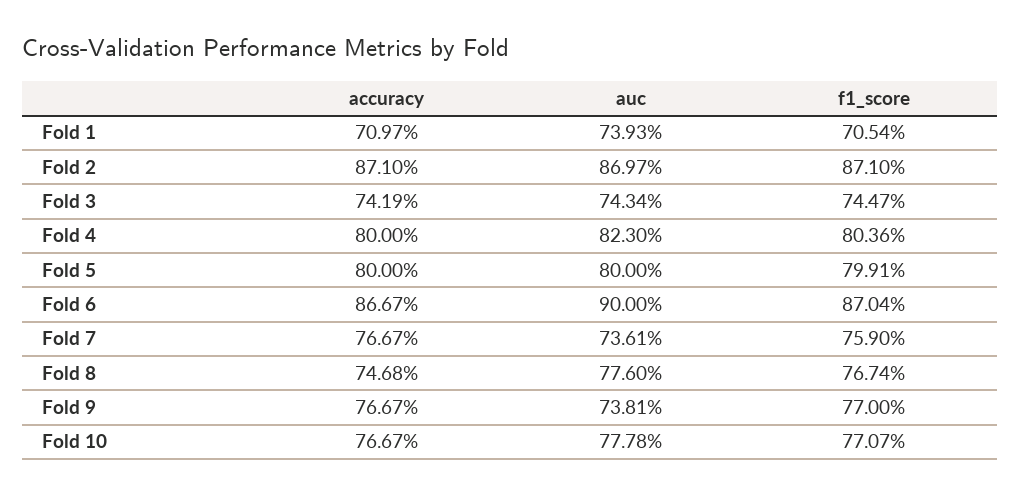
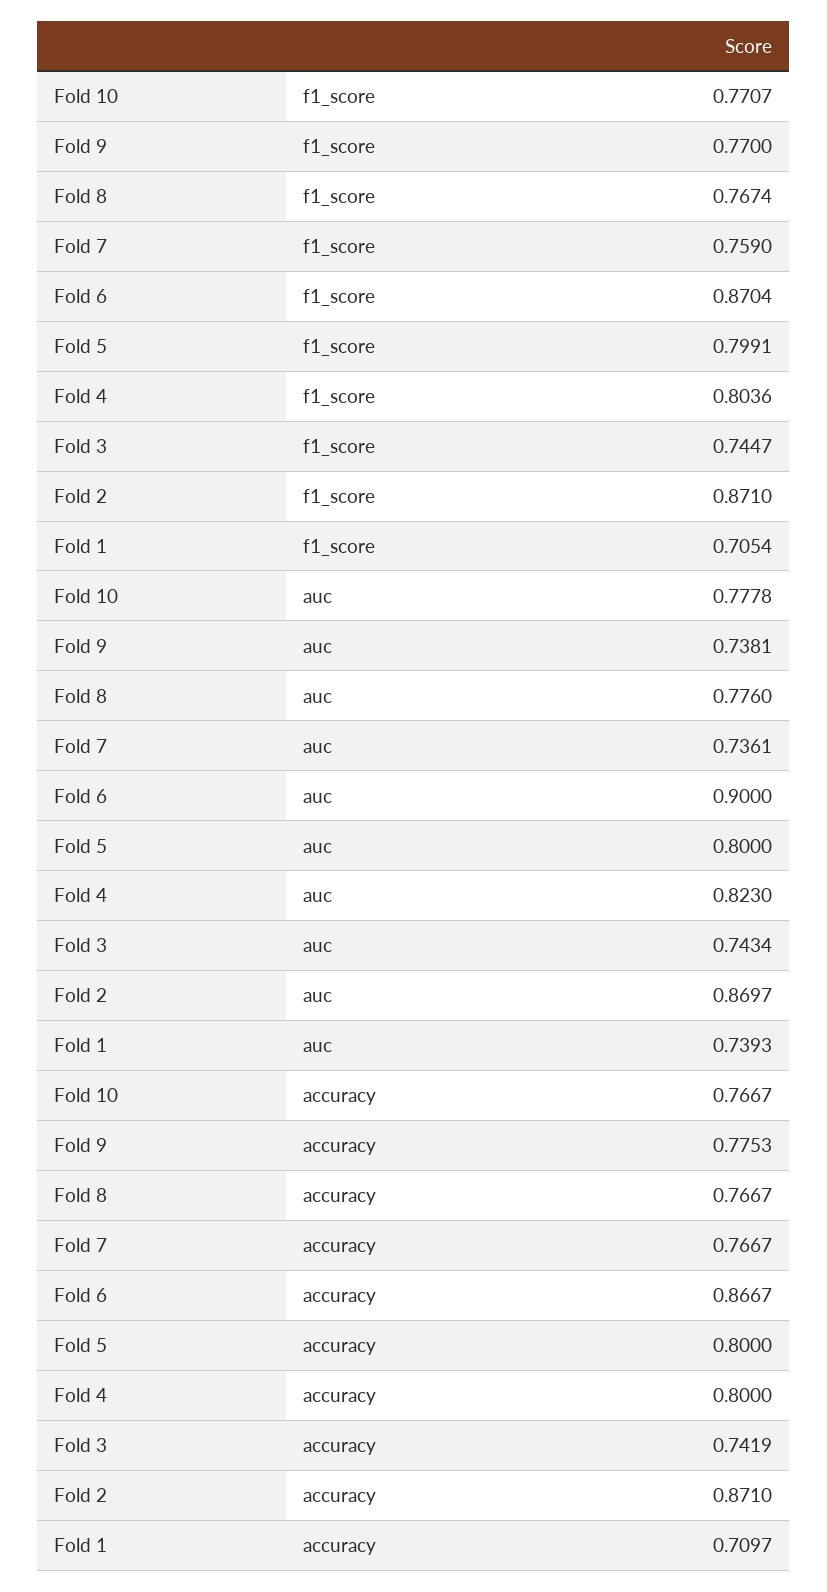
accuracy, Fold 8: 0.7468 -> 0.7667
accuracy, Fold 9: 0.7667 -> 0.7753

